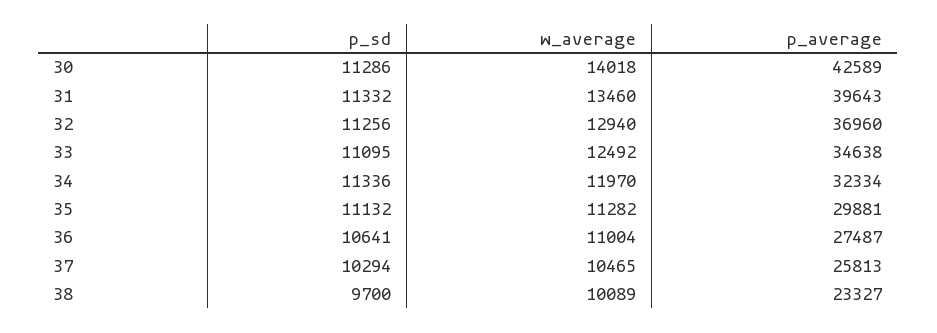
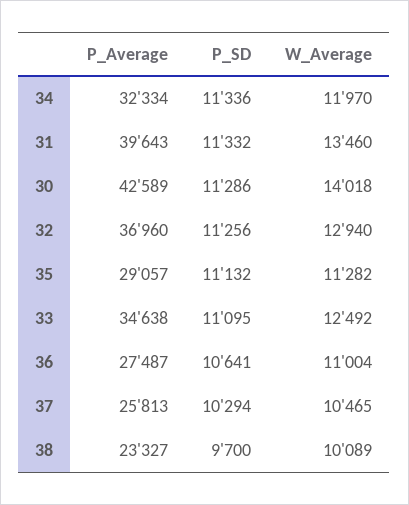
p_average, 35: 29881 -> 29057

